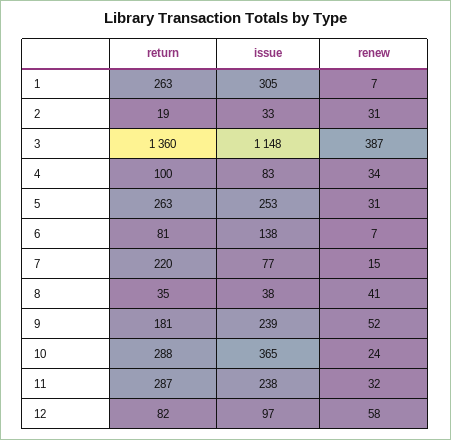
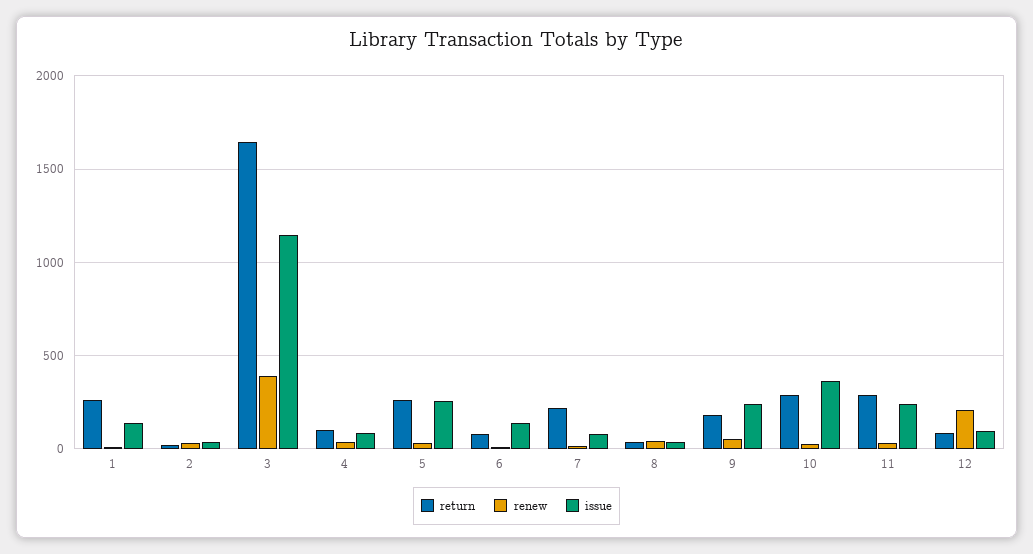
issue, 1: 305 -> 150
return, 3: 1360 -> 1650
renew, 12: 58 -> 200

